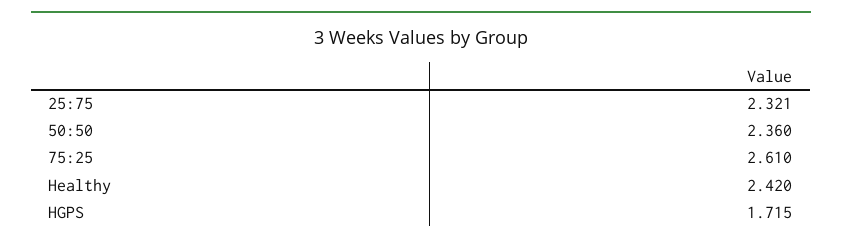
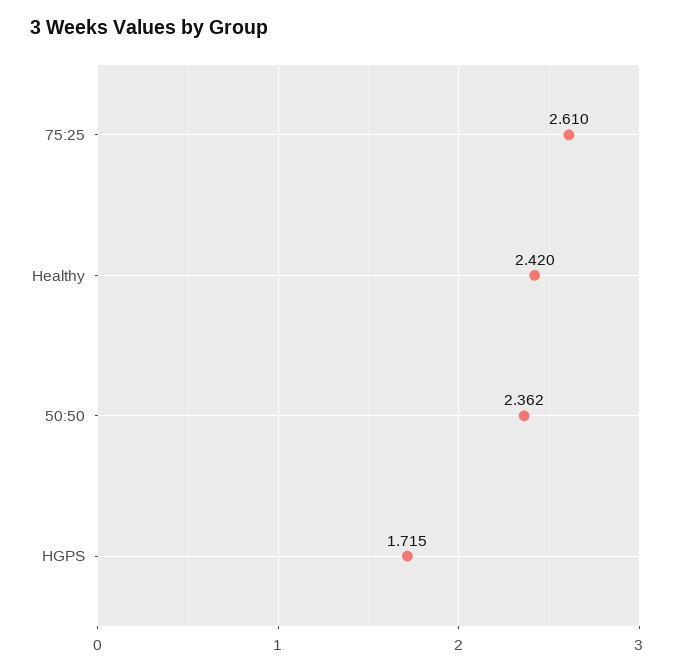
25:75: 2.321 -> none
50:50: 2.36 -> 2.362

